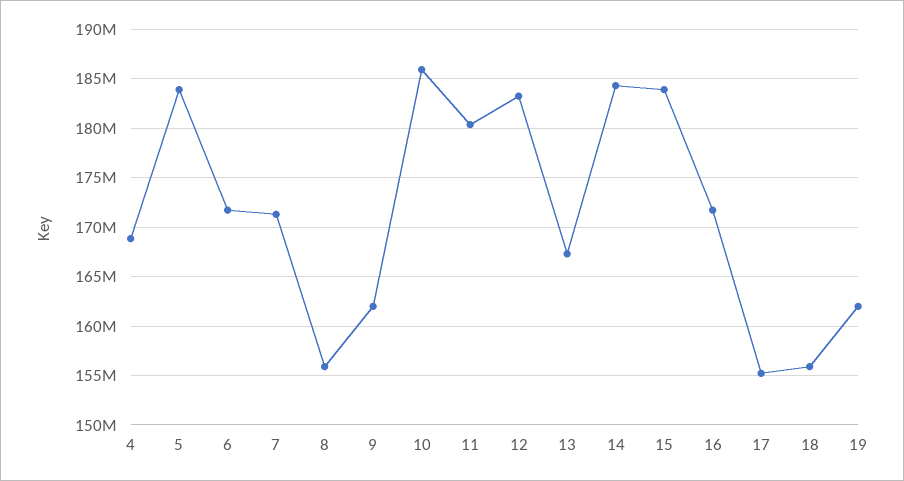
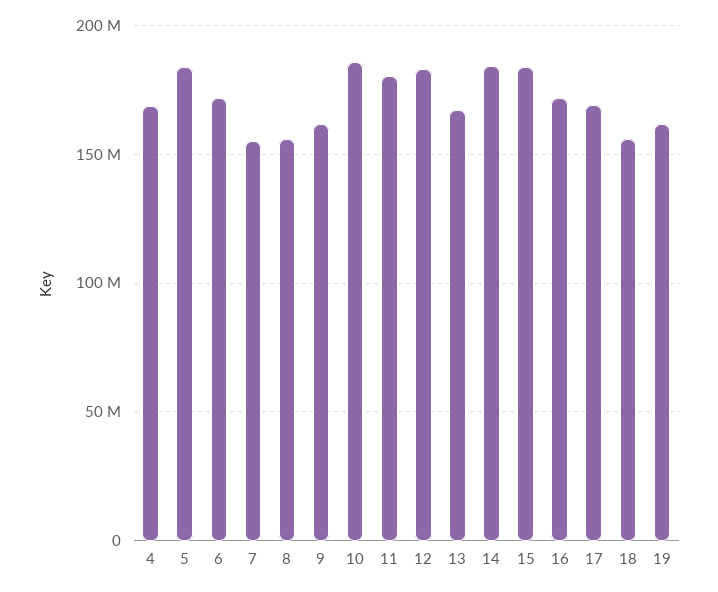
7: 171000000 -> 155000000
17: 155000000 -> 170000000

